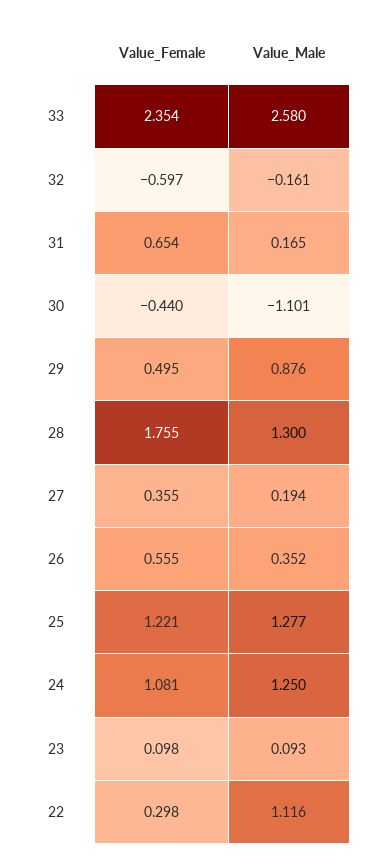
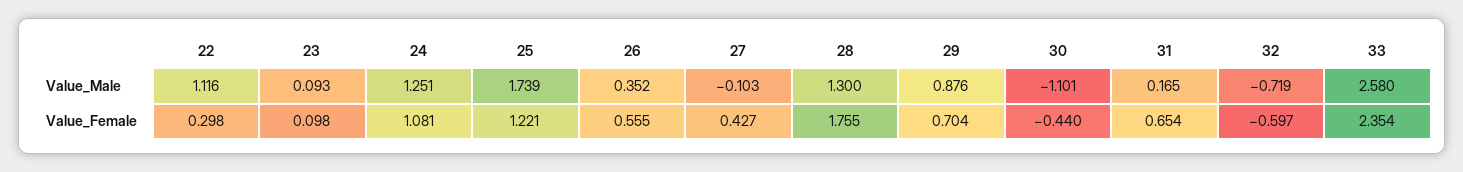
Value_Male, 32: -0.161 -> -0.719
Value_Female, 29: 0.495 -> 0.704
Value_Female, 27: 0.355 -> 0.427
Value_Male, 27: 0.194 -> -0.103
Value_Male, 25: 1.277 -> 1.739
Value_Male, 24: 1.25 -> 1.251

